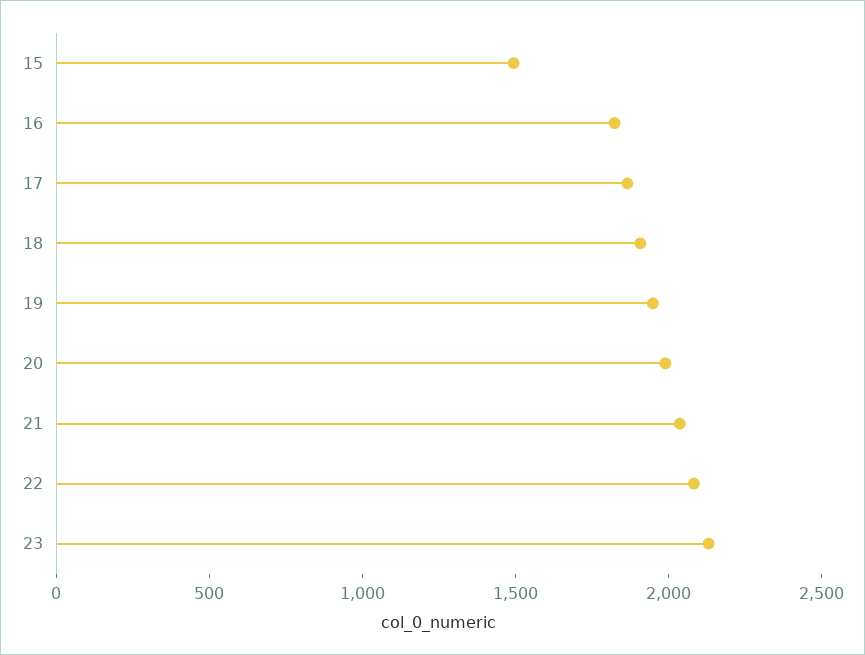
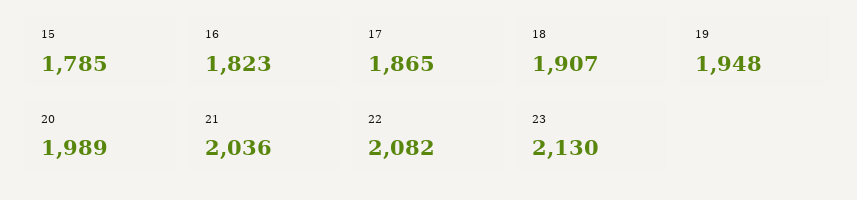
15: 1500 -> 1785

